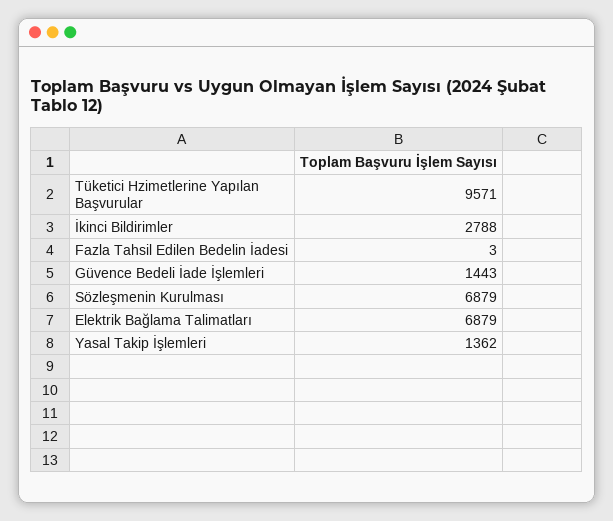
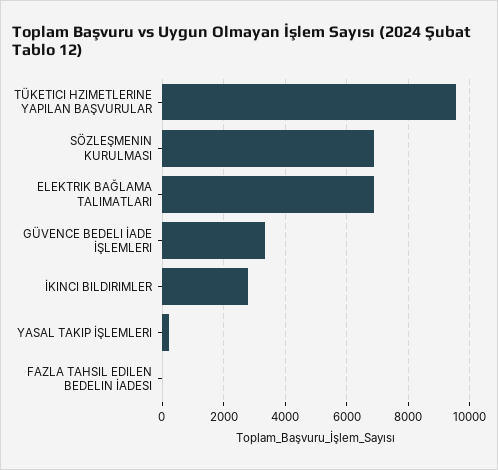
Güvence Bedeli İade İşlemleri: 1443 -> 3400
Yasal Takip İşlemleri: 1362 -> 200

